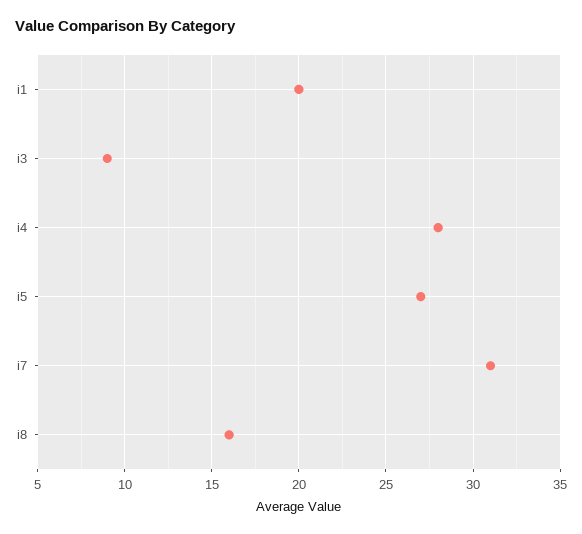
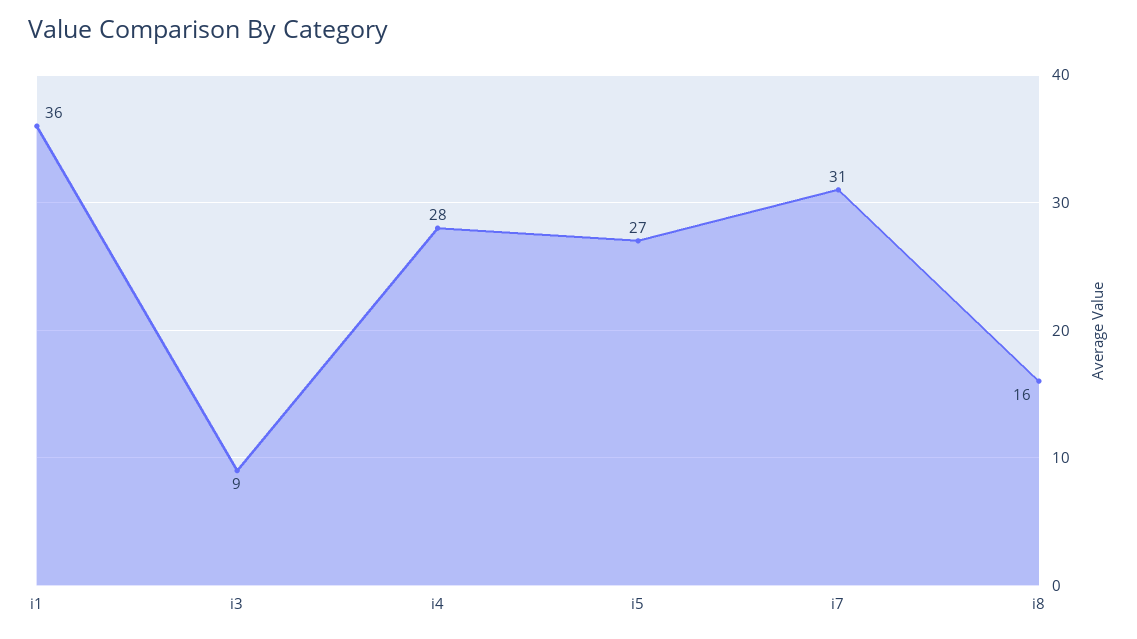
i1: 20 -> 36

